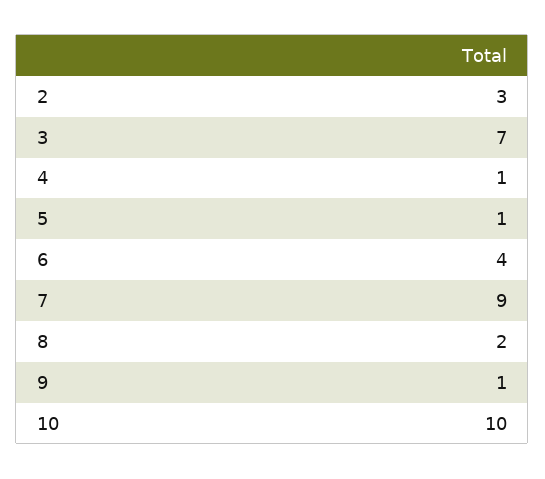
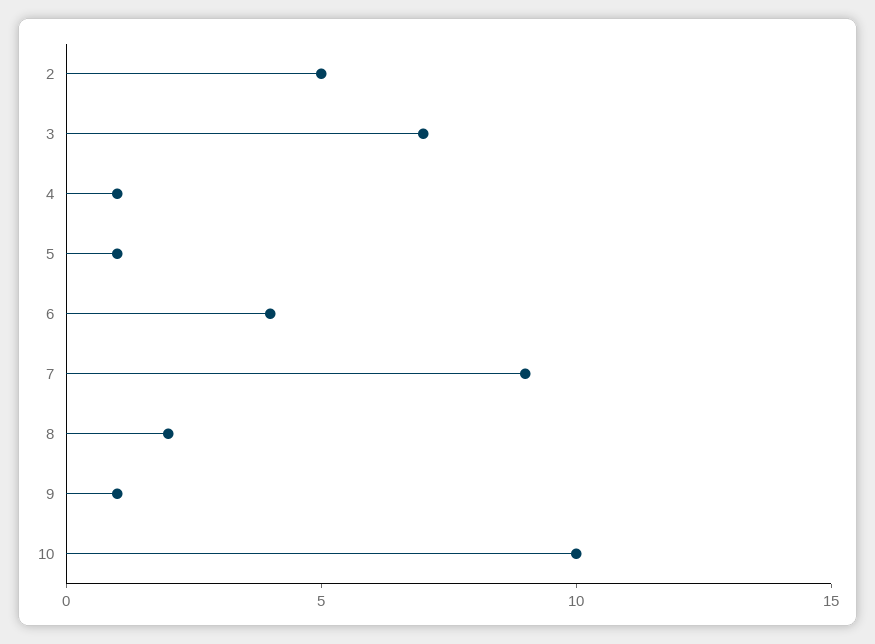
2: 3 -> 5

